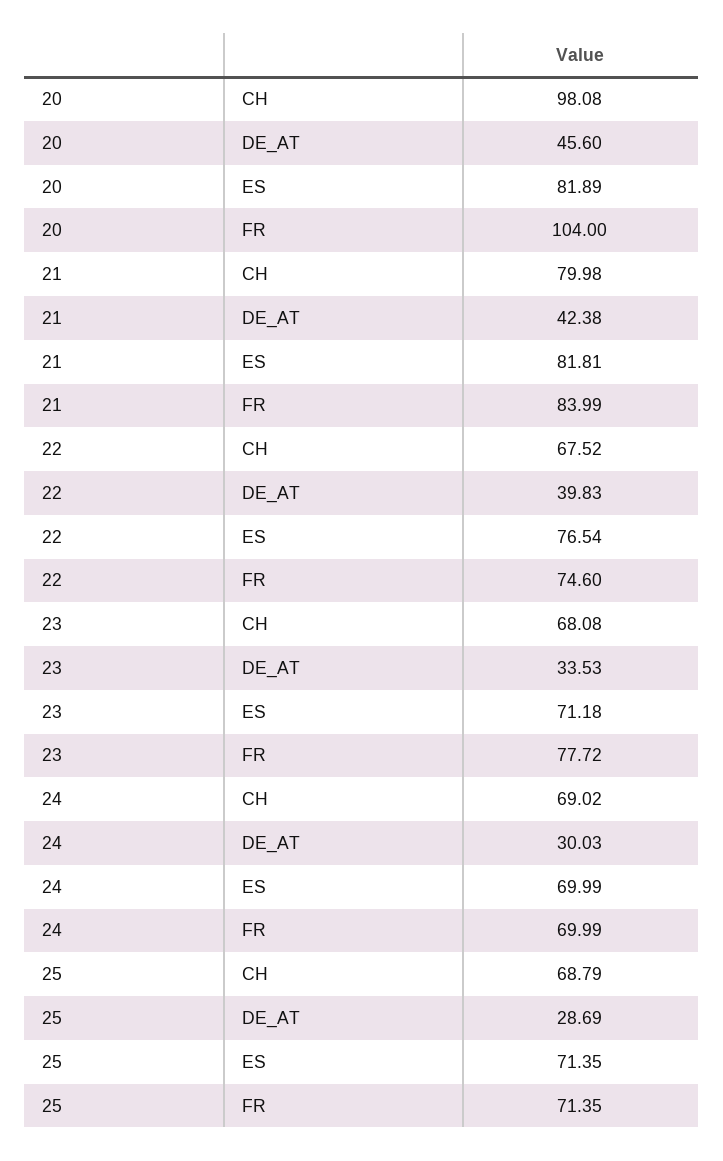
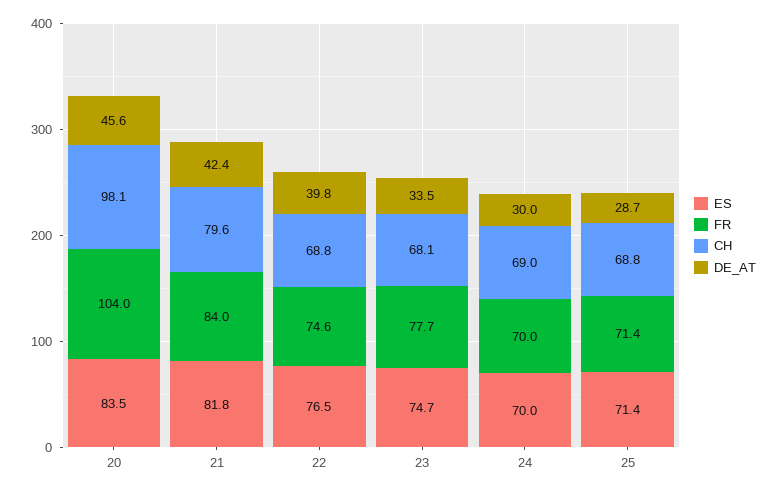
ES, 20: 81.89 -> 83.5
CH, 21: 79.98 -> 79.6
CH, 22: 67.52 -> 68.8
ES, 23: 71.18 -> 74.7

